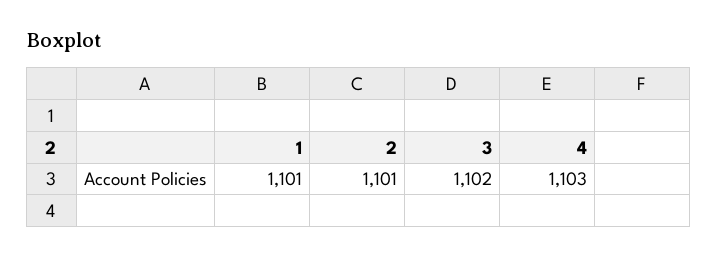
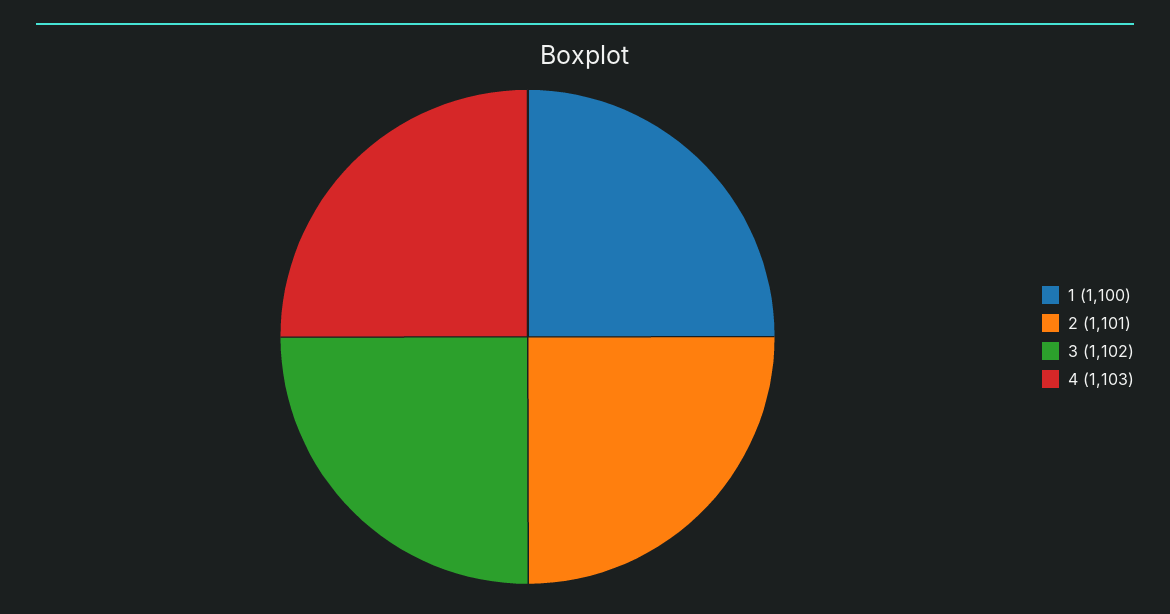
1: 1101 -> 1100

